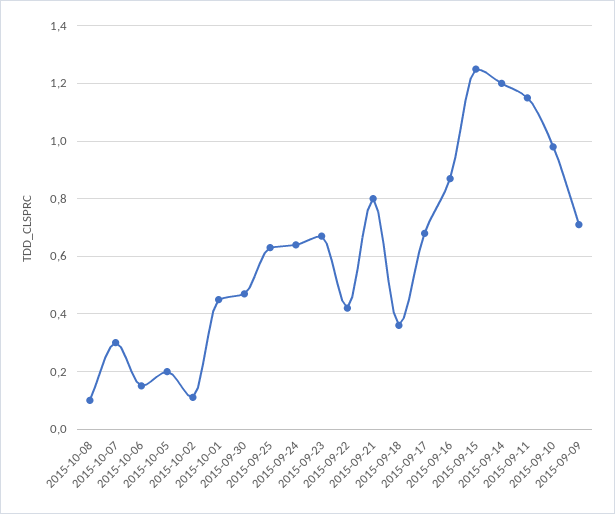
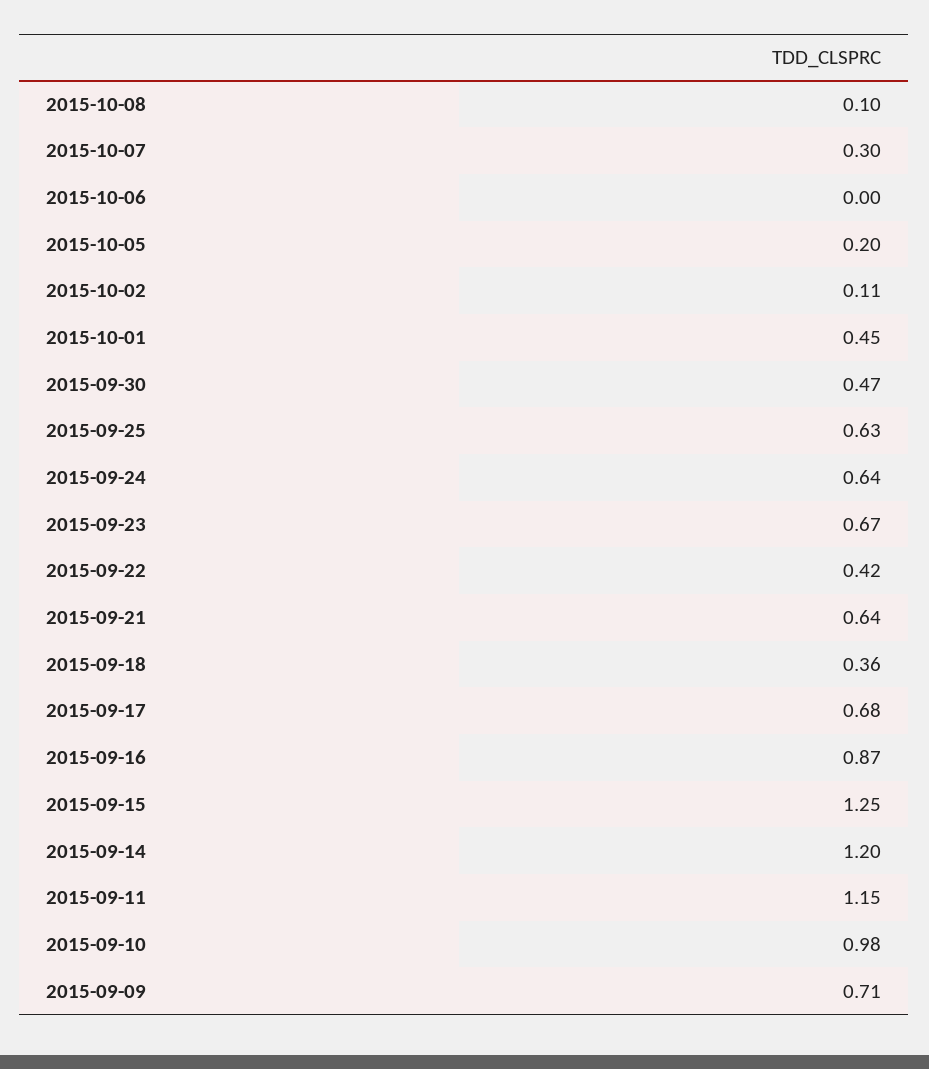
2015-10-06: 0.15 -> 0
2015-09-21: 0.8 -> 0.64

